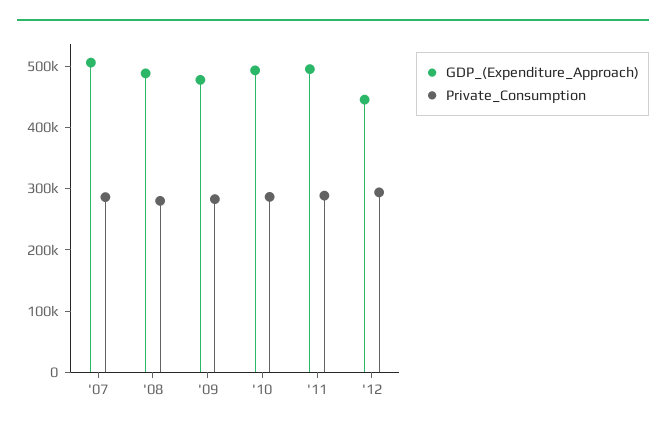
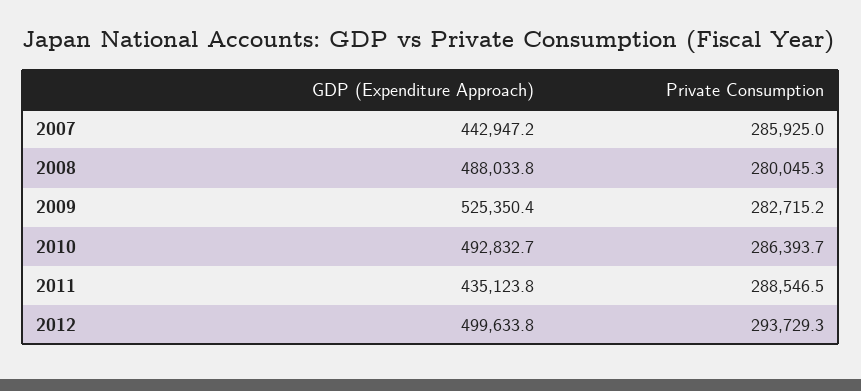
GDP_(Expenditure_Approach), '07: 500000 -> 442947.2
GDP_(Expenditure_Approach), '09: 480000 -> 525350.4
GDP_(Expenditure_Approach), '11: 500000 -> 435123.8
GDP_(Expenditure_Approach), '12: 440000 -> 499633.8

